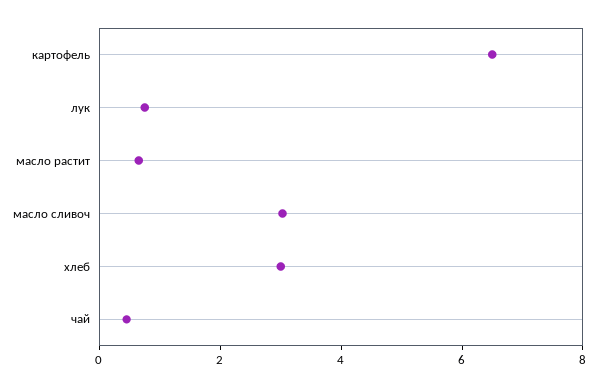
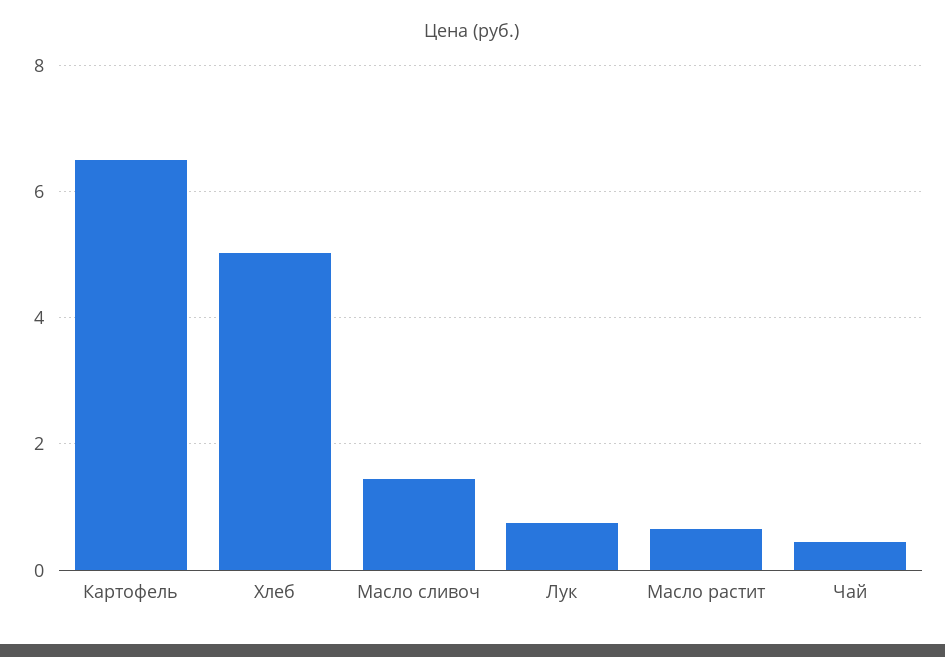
масло сливоч: 3 -> 1.4
хлеб: 3 -> 5

